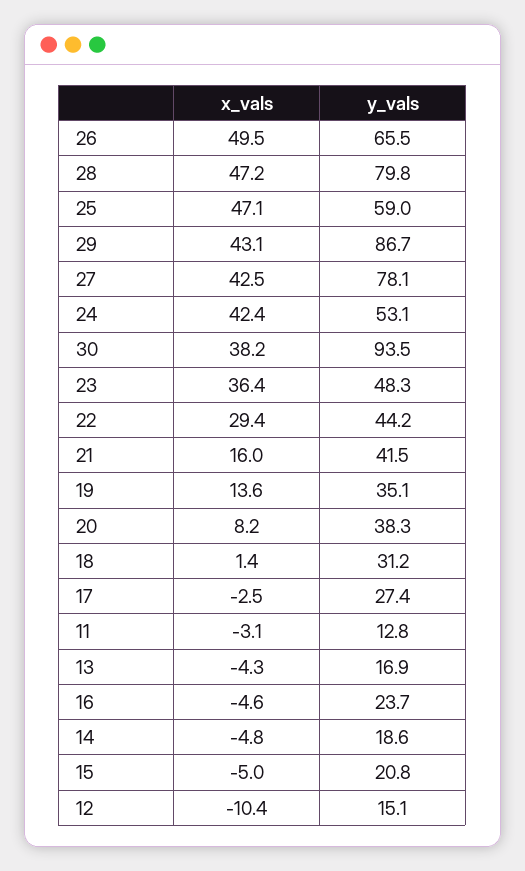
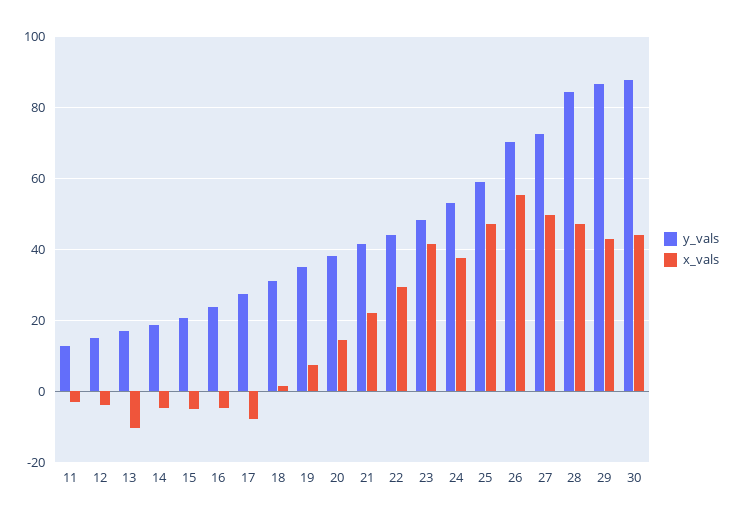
x_vals, 26: 49.5 -> 56
y_vals, 26: 65.5 -> 70
y_vals, 28: 79.8 -> 84
x_vals, 27: 42.5 -> 50
y_vals, 27: 78.1 -> 72
x_vals, 24: 42.4 -> 38
x_vals, 30: 38.2 -> 44
y_vals, 30: 93.5 -> 88
x_vals, 23: 36.4 -> 42
x_vals, 21: 16 -> 22
x_vals, 19: 13.6 -> 8
x_vals, 20: 8.2 -> 14
x_vals, 17: -2.5 -> -8
x_vals, 13: -4.3 -> -10
x_vals, 12: -10.4 -> -4

